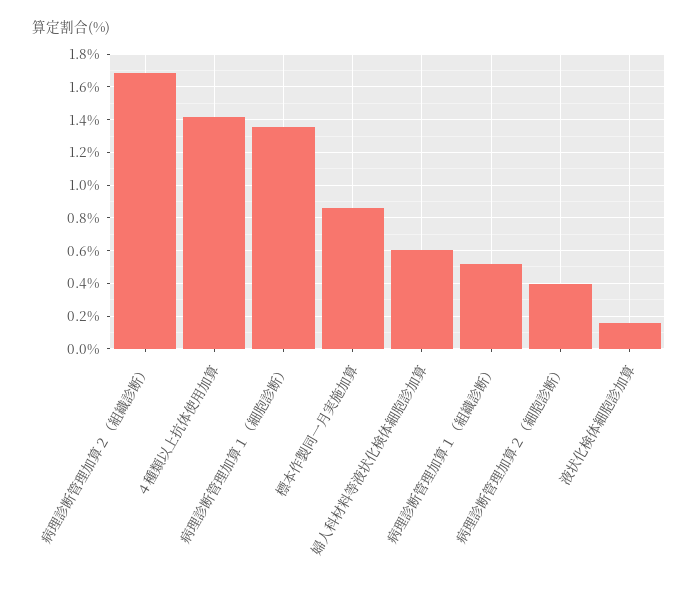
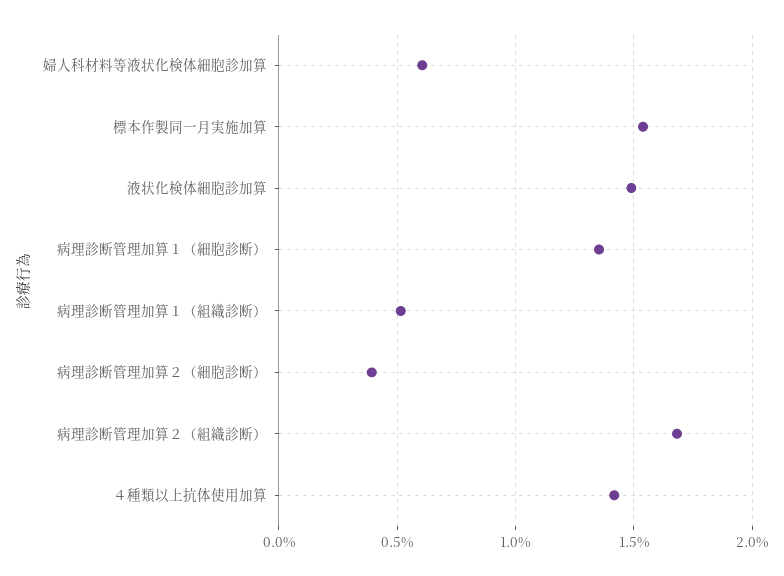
標本作製同一月実施加算: 0.85 -> 1.55
液状化検体細胞診加算: 0.15 -> 1.5

